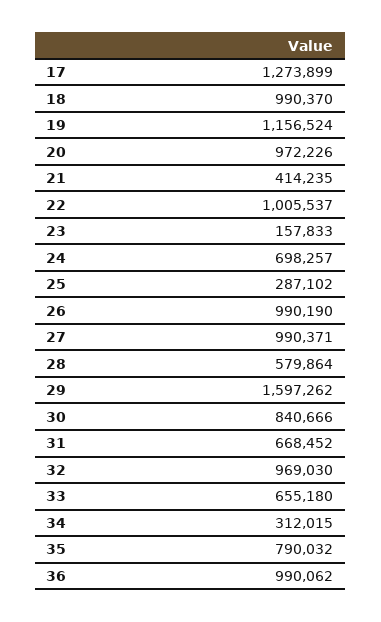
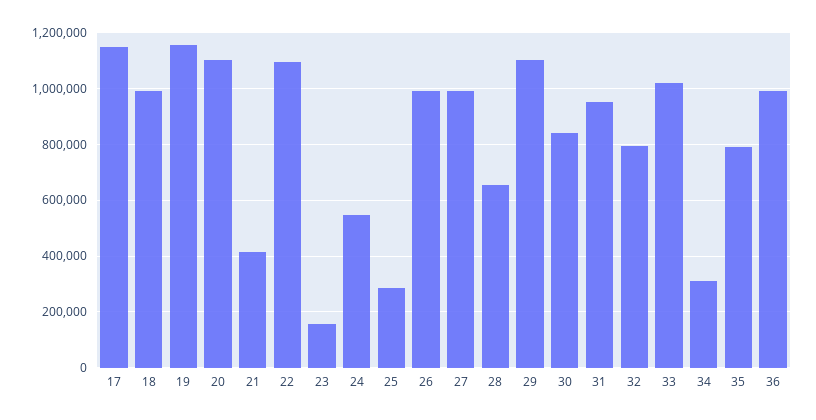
17: 1273899 -> 1150000
20: 972226 -> 1100000
22: 1005537 -> 1100000
24: 698257 -> 550000
28: 579864 -> 650000
29: 1597262 -> 1100000
31: 668452 -> 950000
32: 969030 -> 800000
33: 655180 -> 1025000

